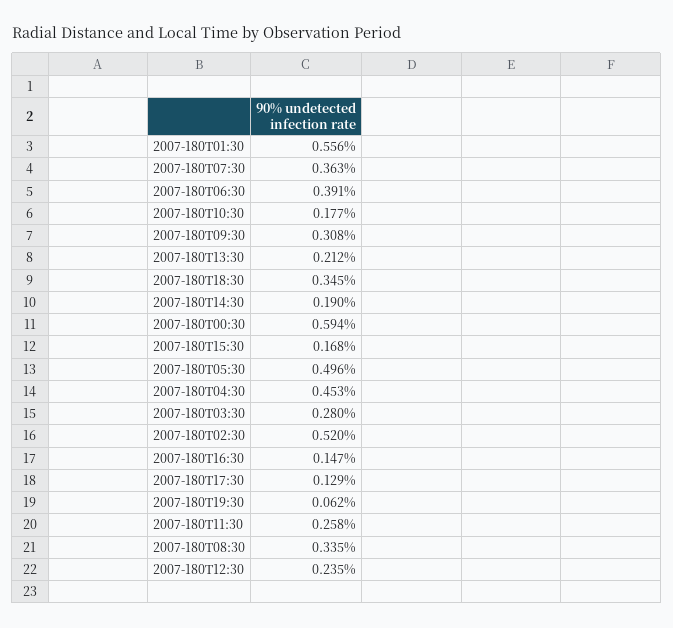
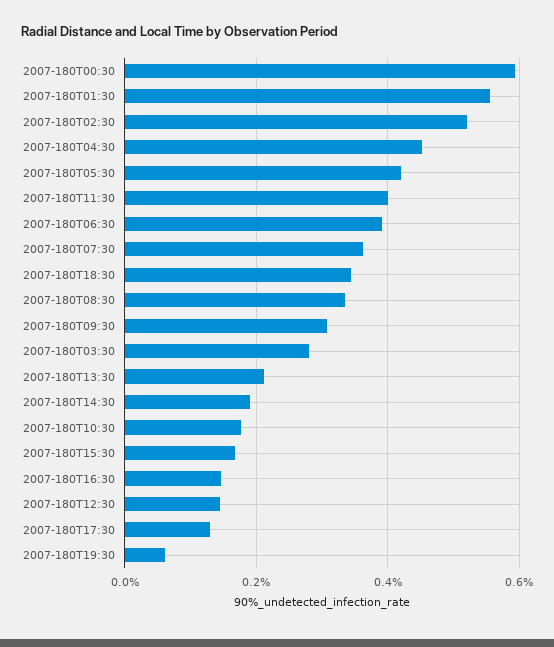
2007-180T05:30: 0.496 -> 0.42
2007-180T11:30: 0.258 -> 0.4
2007-180T12:30: 0.235 -> 0.14

